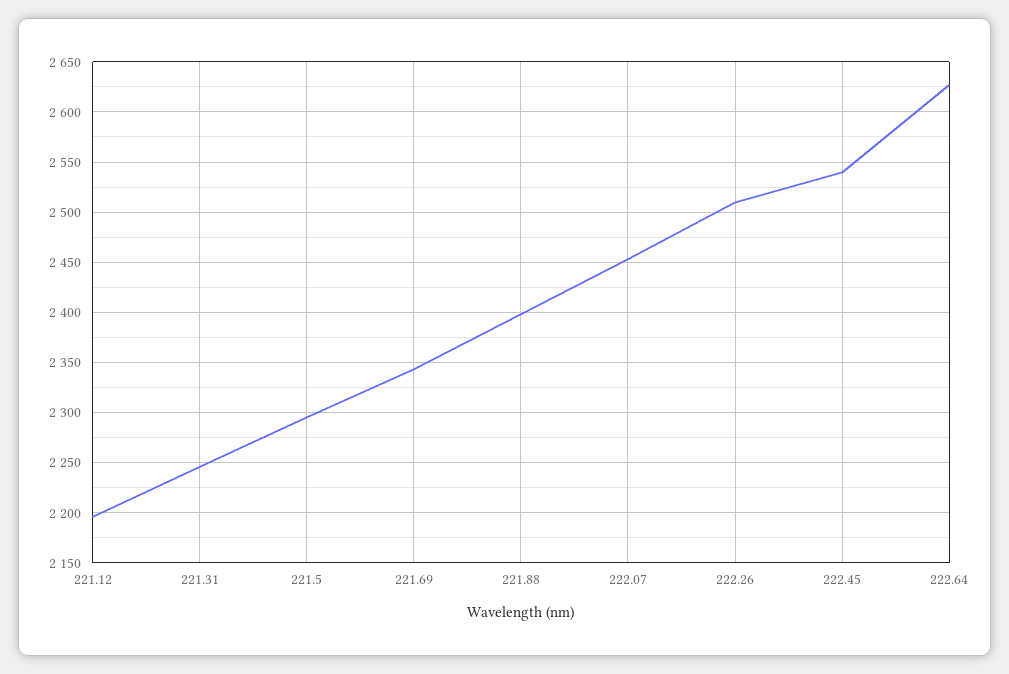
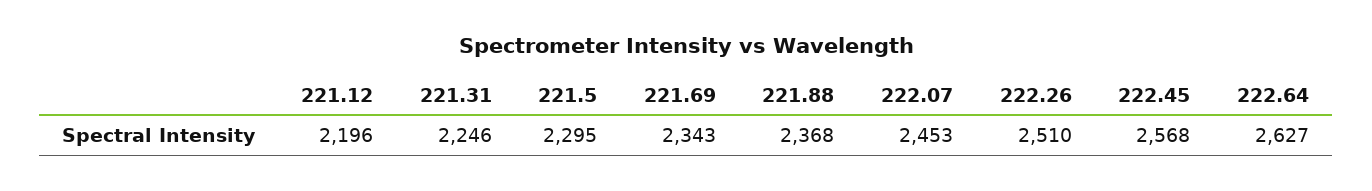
221.88: 2400 -> 2368
222.45: 2540 -> 2568

